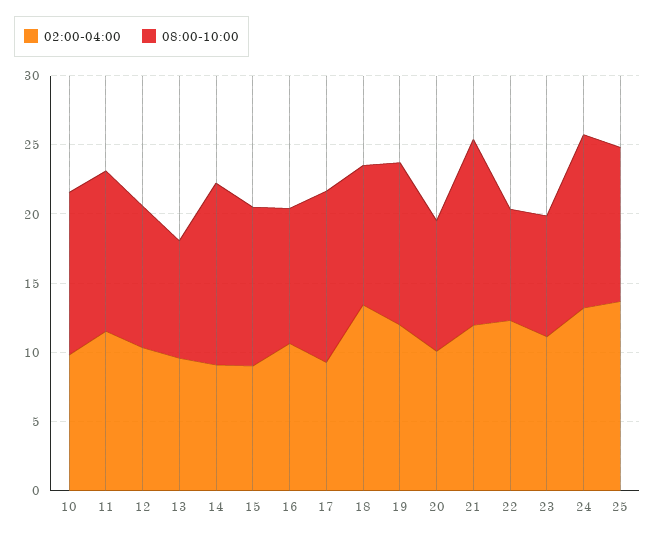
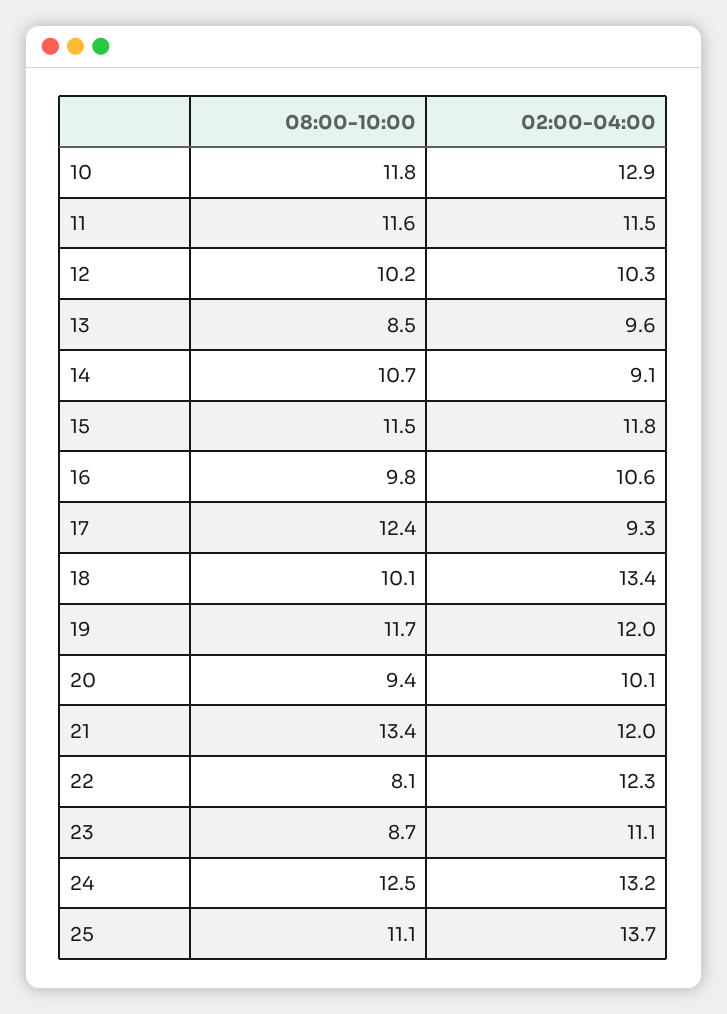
02:00-04:00, 10: 10 -> 12.9
08:00-10:00, 14: 13 -> 10.7
02:00-04:00, 15: 9 -> 11.8

